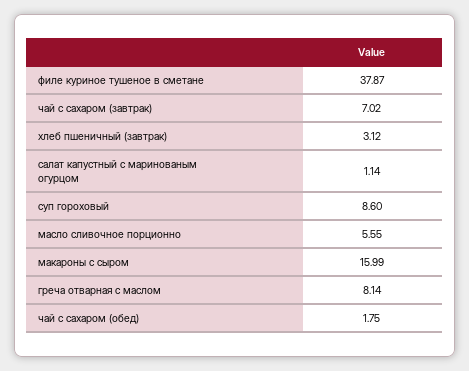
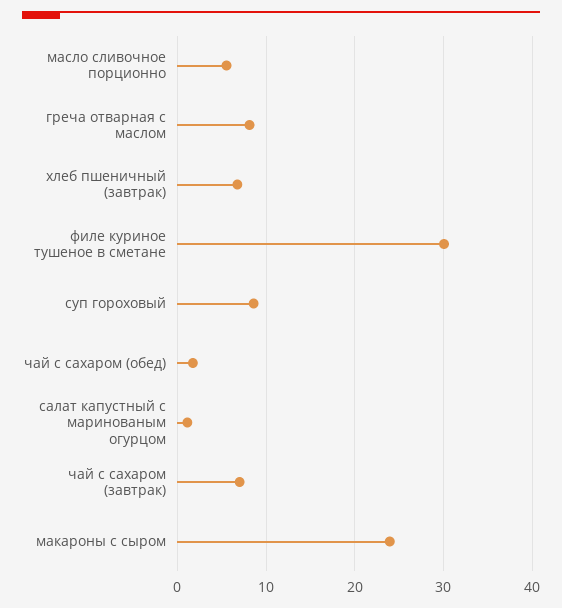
филе куриное тушеное в сметане: 37.87 -> 30
хлеб пшеничный (завтрак): 3.12 -> 7
макароны с сыром: 15.99 -> 24

